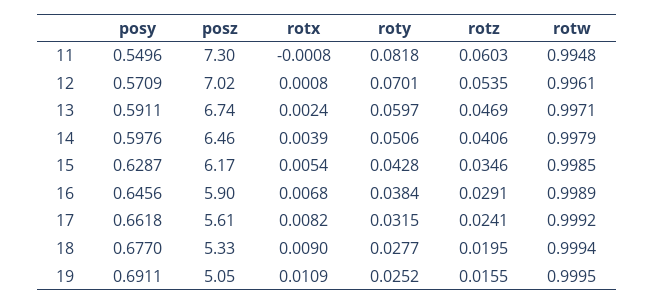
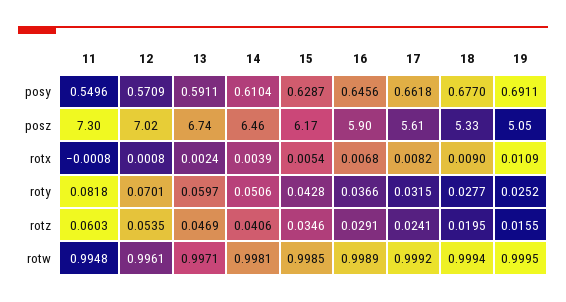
posy, 14: 0.5976 -> 0.6104
rotw, 14: 0.9979 -> 0.9981
roty, 16: 0.0384 -> 0.0366

